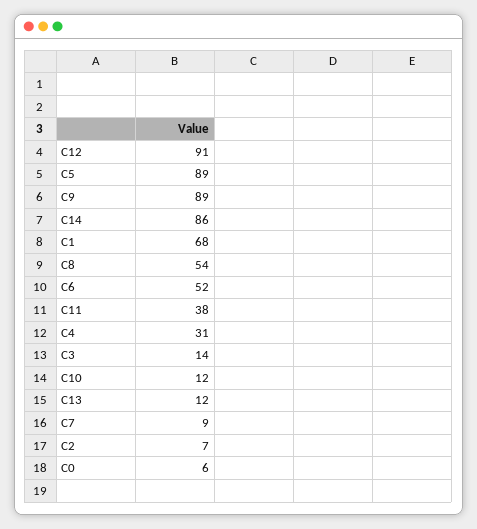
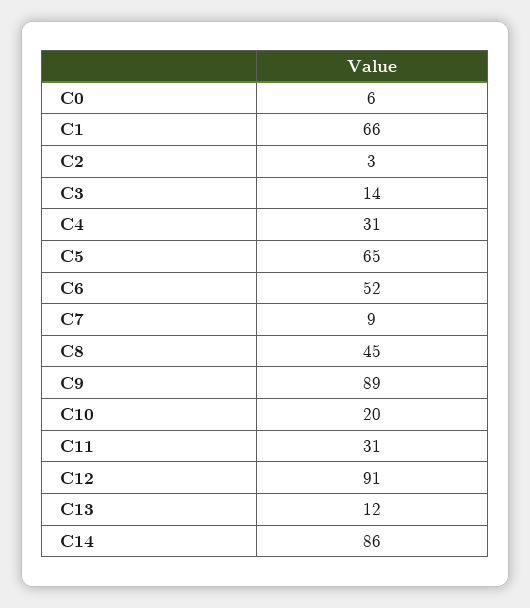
C5: 89 -> 65
C1: 68 -> 66
C8: 54 -> 45
C11: 38 -> 31
C10: 12 -> 20
C2: 7 -> 3

